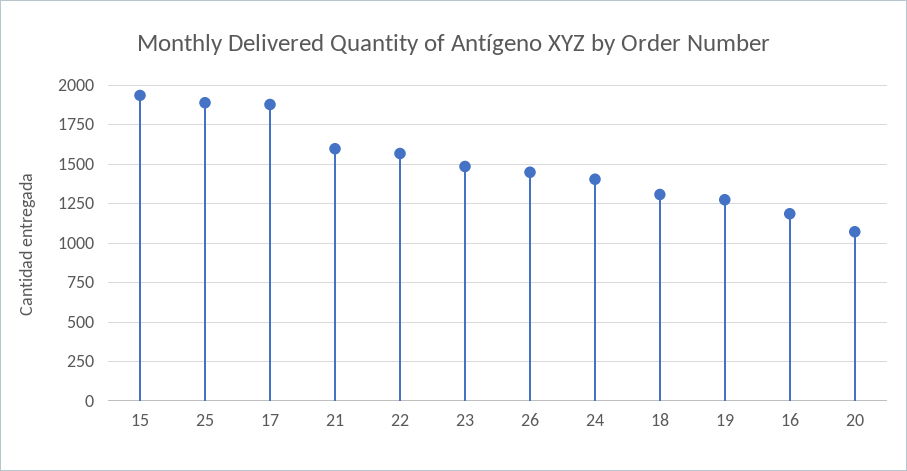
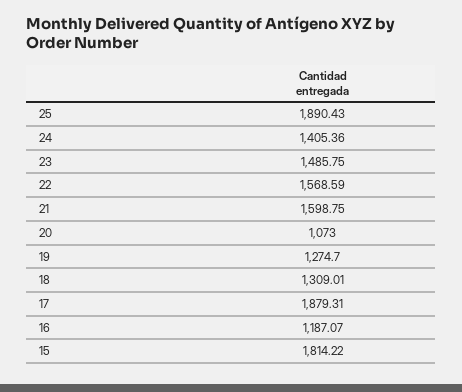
15: 1950 -> 1814.22
26: 1450 -> none

